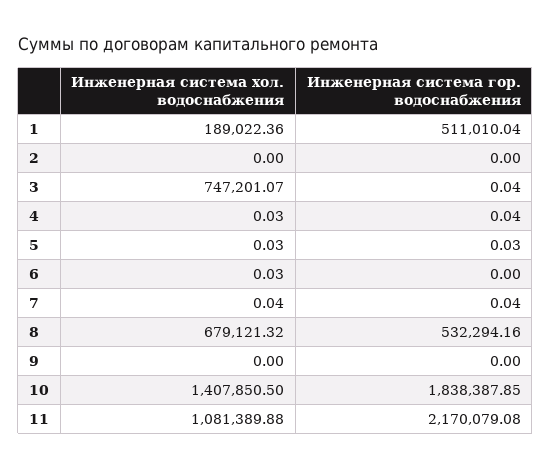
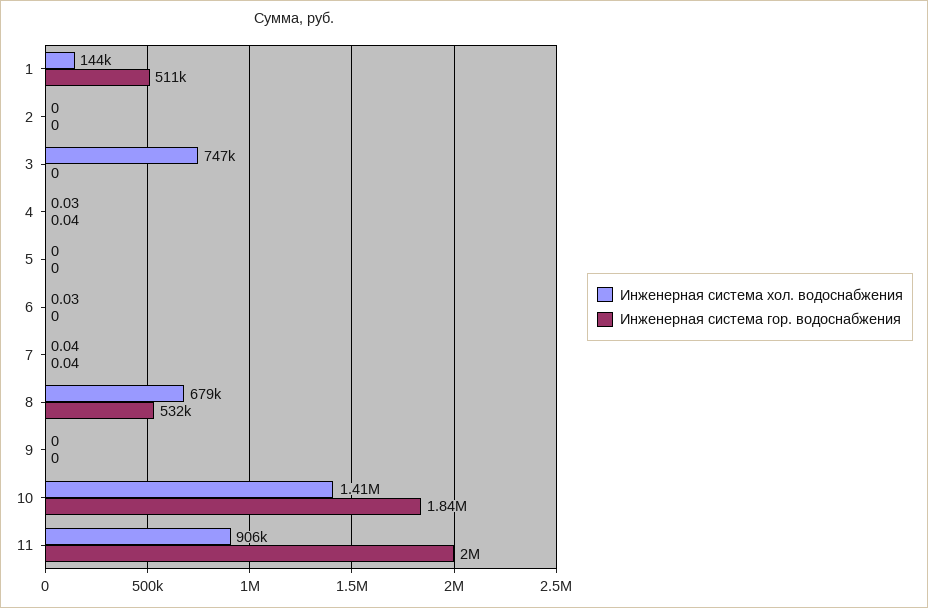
Инженерная система хол. водоснабжения, 1: 189022.36 -> 144000
Инженерная система гор. водоснабжения, 3: 0.04 -> 0
Инженерная система хол. водоснабжения, 5: 0.03 -> 0
Инженерная система гор. водоснабжения, 5: 0.03 -> 0
Инженерная система хол. водоснабжения, 11: 1081389.88 -> 906000
Инженерная система гор. водоснабжения, 11: 2170079.08 -> 2000000

